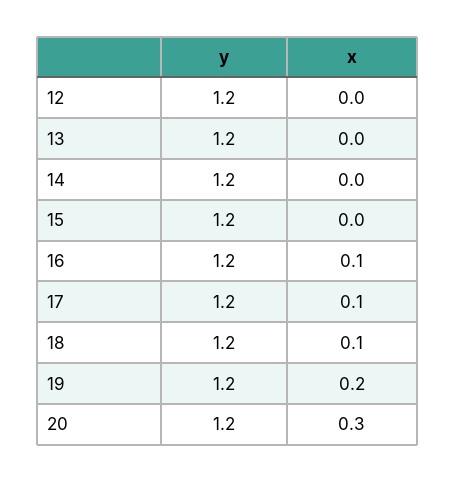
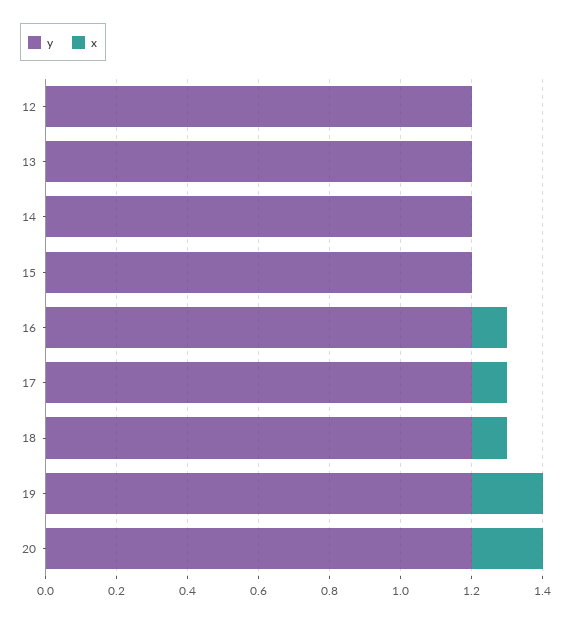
x, 20: 0.3 -> 0.2

